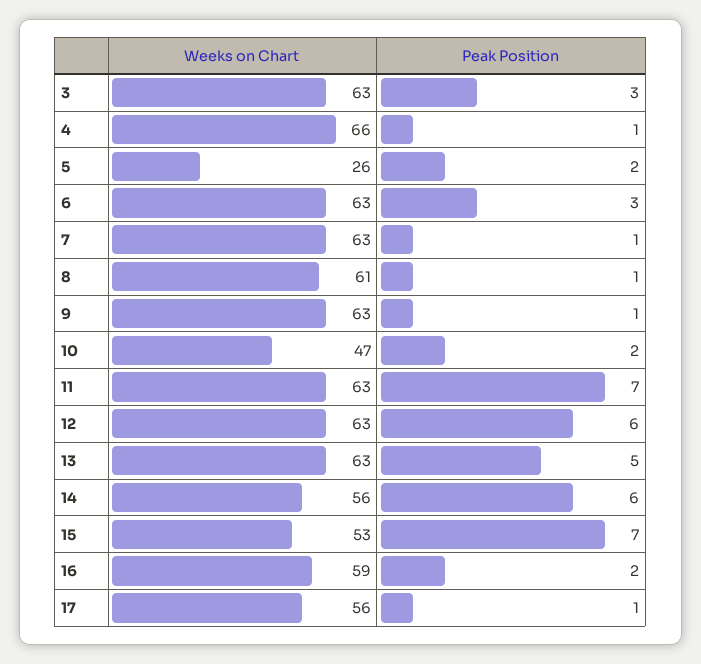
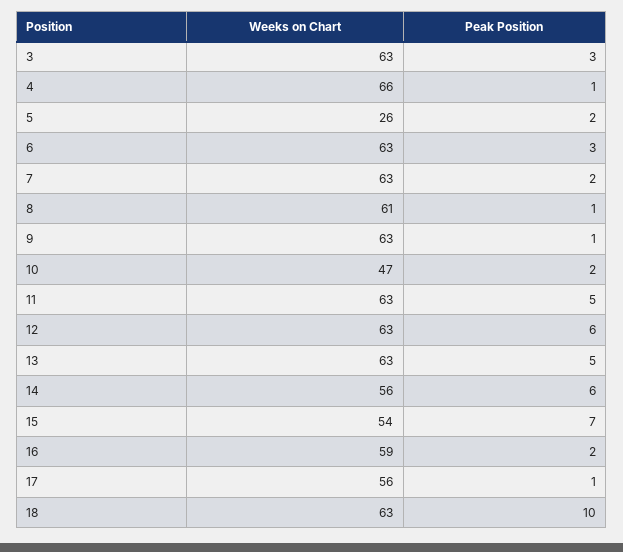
Peak Position, 7: 1 -> 2
Peak Position, 11: 7 -> 5
Weeks on Chart, 15: 53 -> 54
Weeks on Chart, 18: none -> 63
Peak Position, 18: none -> 10

